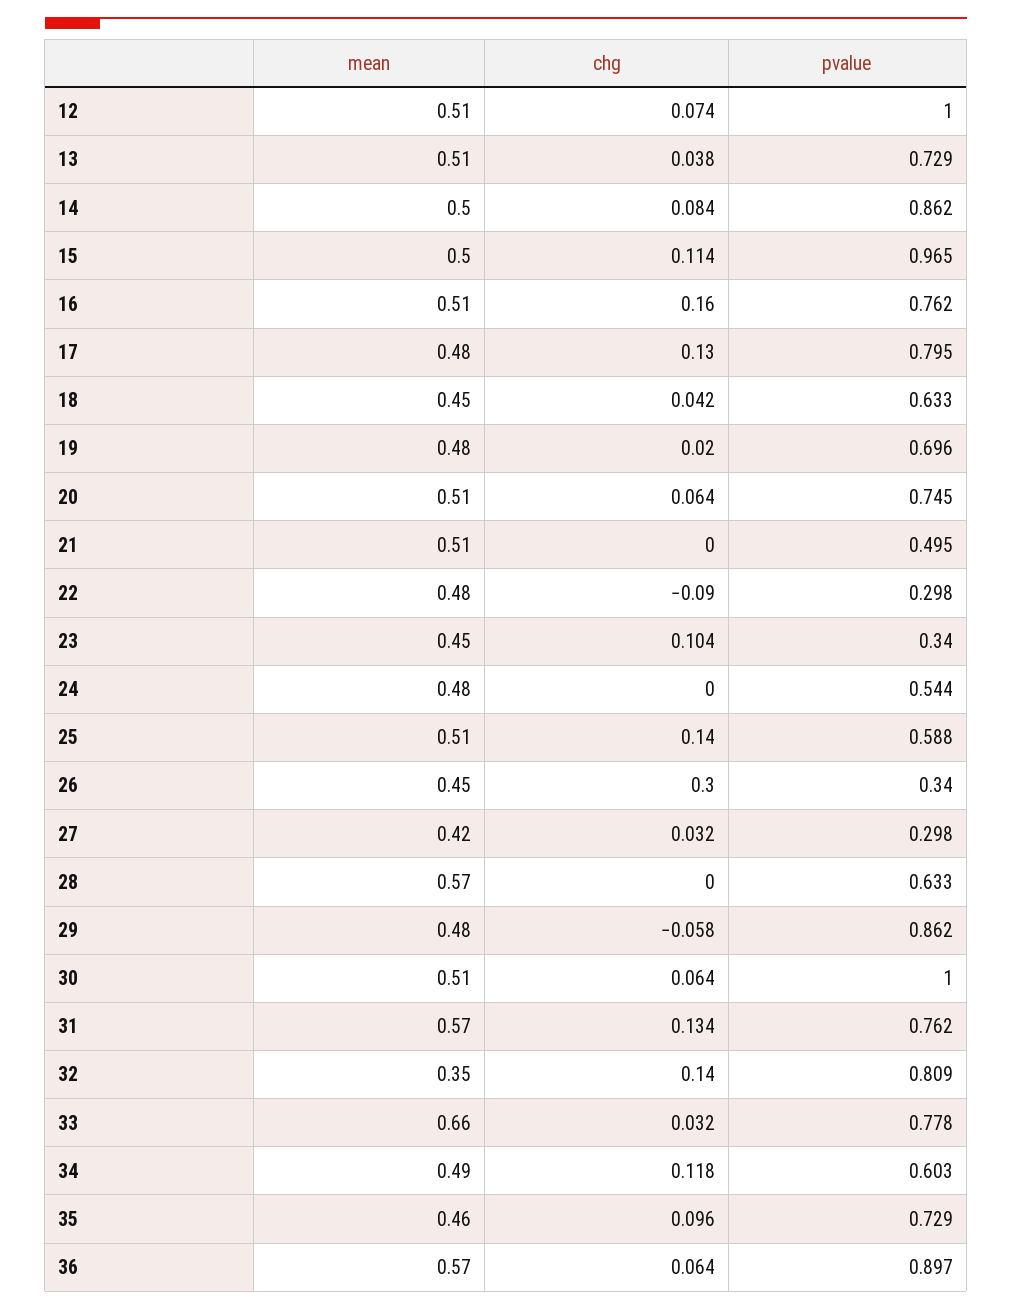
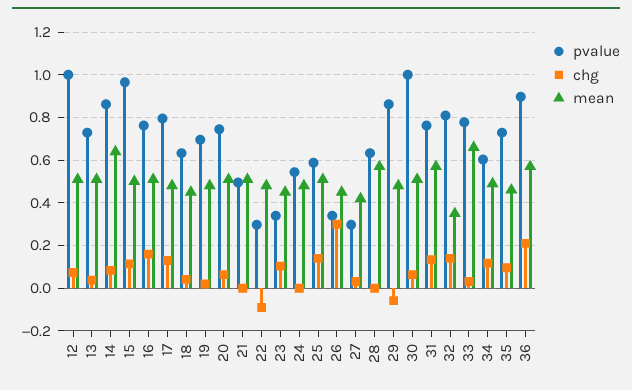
mean, 14: 0.5 -> 0.65
chg, 36: 0.064 -> 0.2

